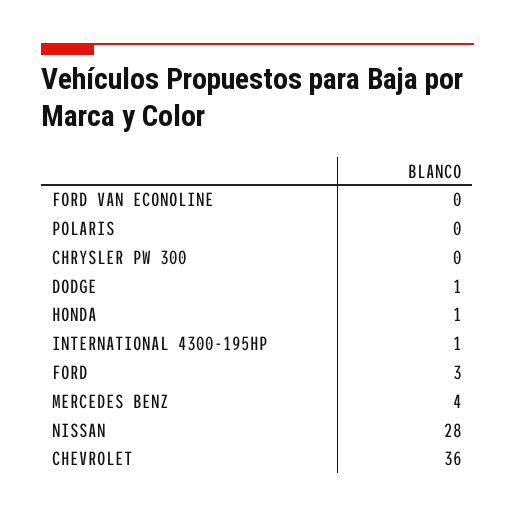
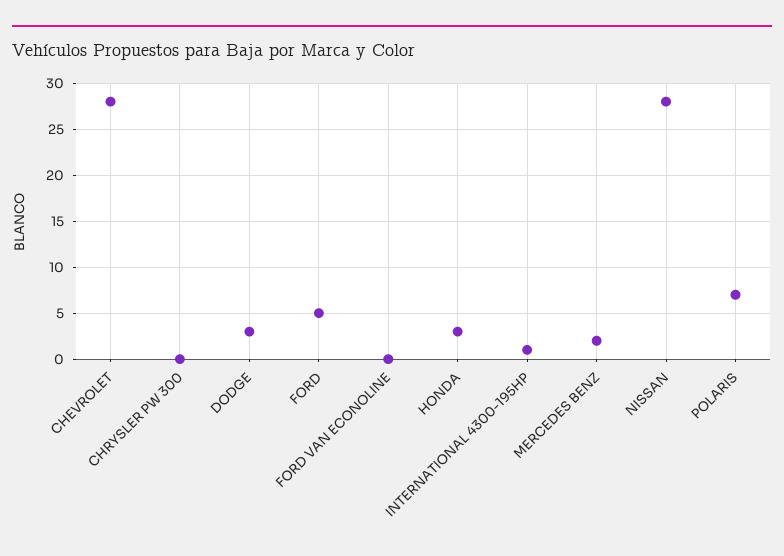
POLARIS: 0 -> 7
DODGE: 1 -> 3
HONDA: 1 -> 3
FORD: 3 -> 5
MERCEDES BENZ: 4 -> 2
CHEVROLET: 36 -> 28

